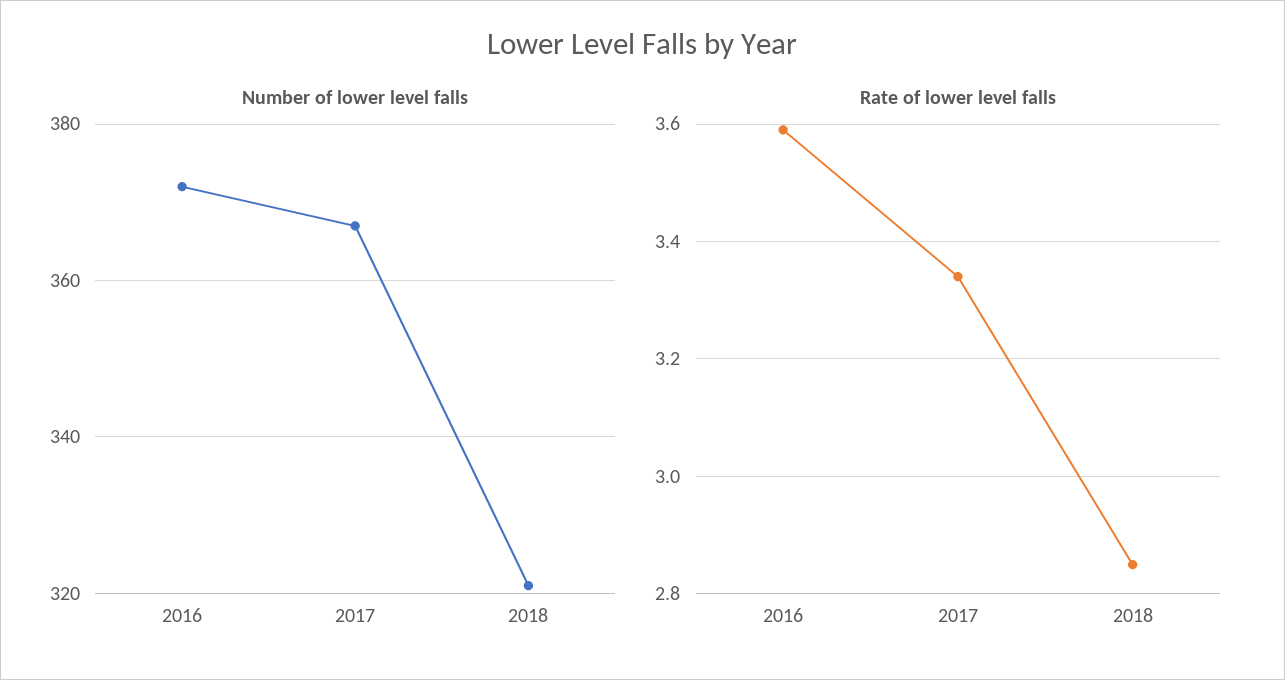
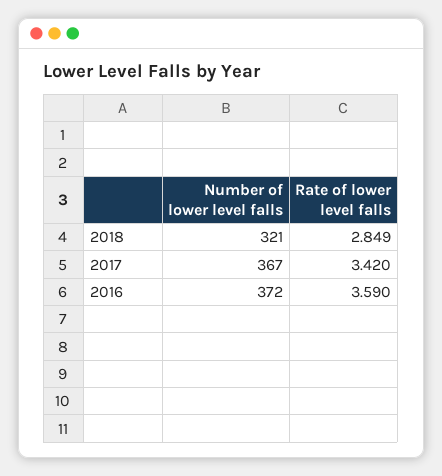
Rate of lower level falls, 2017: 3.34 -> 3.42

